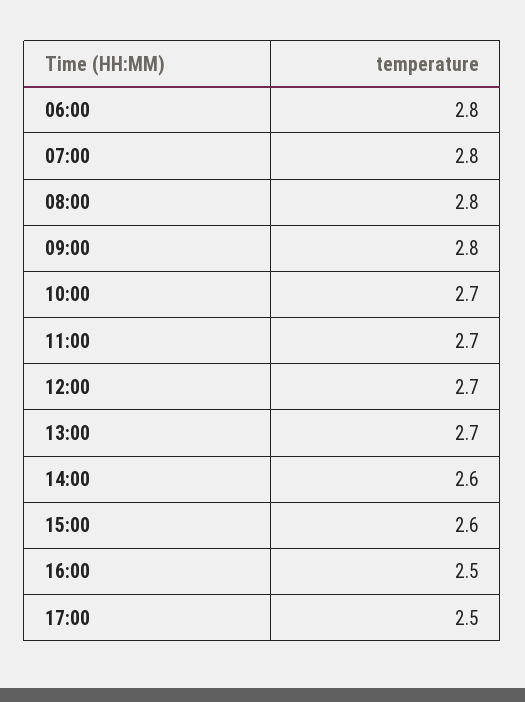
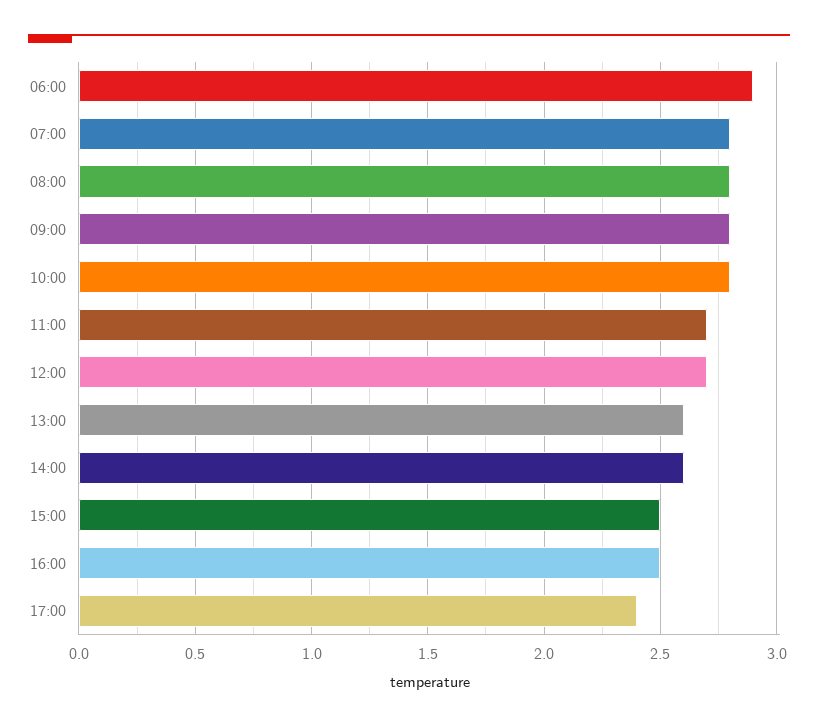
06:00: 2.8 -> 2.9
10:00: 2.7 -> 2.8
13:00: 2.7 -> 2.6
15:00: 2.6 -> 2.5
17:00: 2.5 -> 2.4

